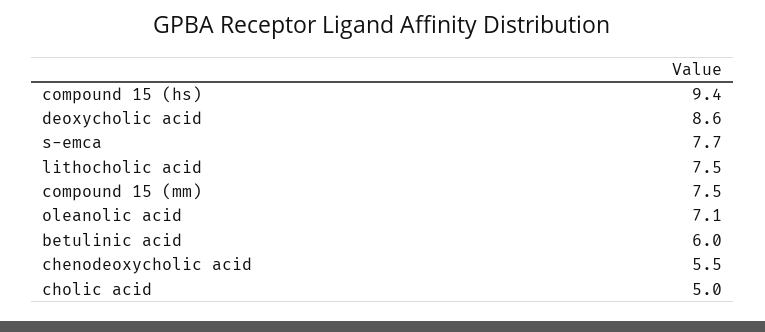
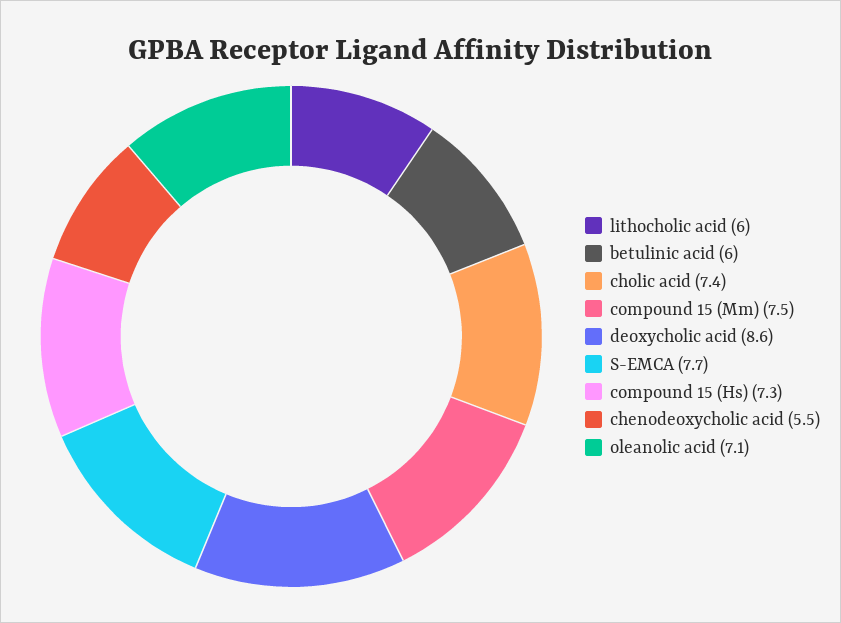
compound 15 (hs): 9.4 -> 7.3
lithocholic acid: 7.5 -> 6
cholic acid: 5 -> 7.4

